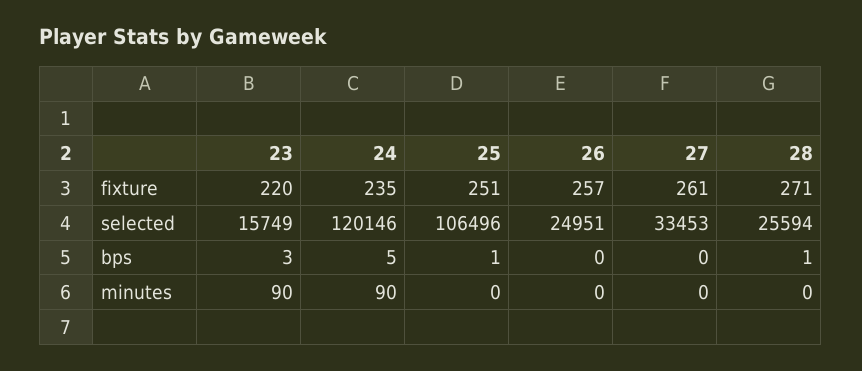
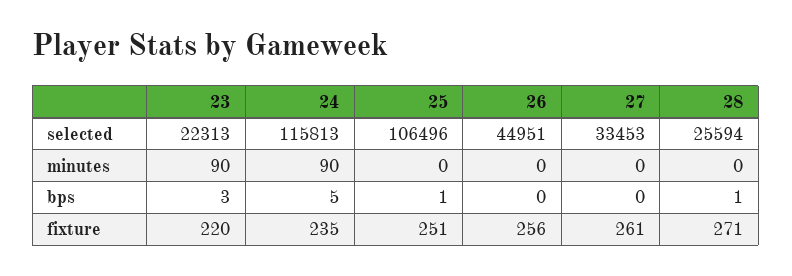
26, fixture: 257 -> 256
23, selected: 15749 -> 22313
24, selected: 120146 -> 115813
26, selected: 24951 -> 44951

